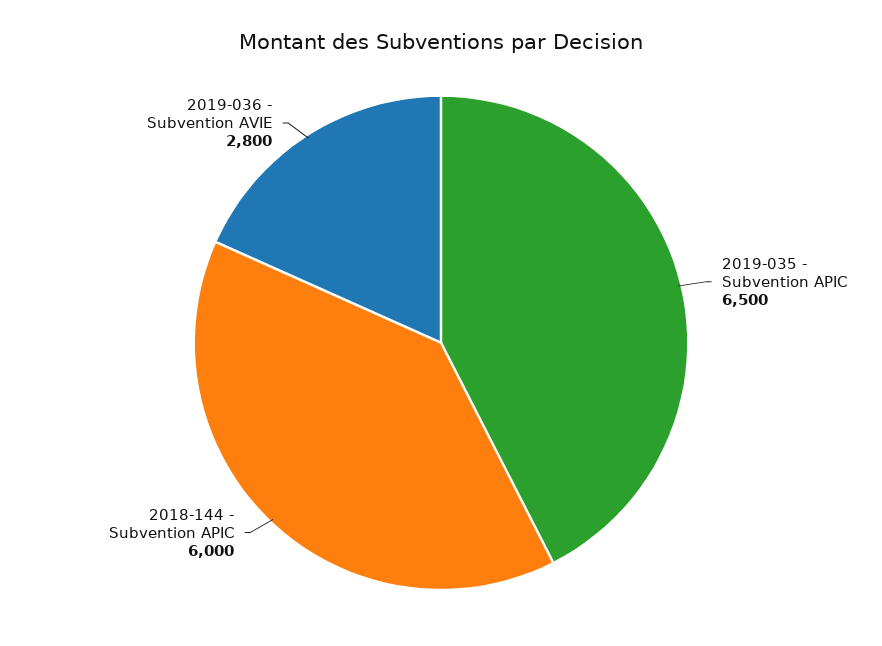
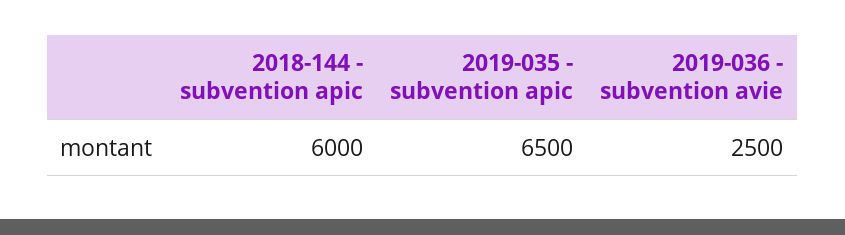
2019-036 - Subvention AVIE: 2800 -> 2500

